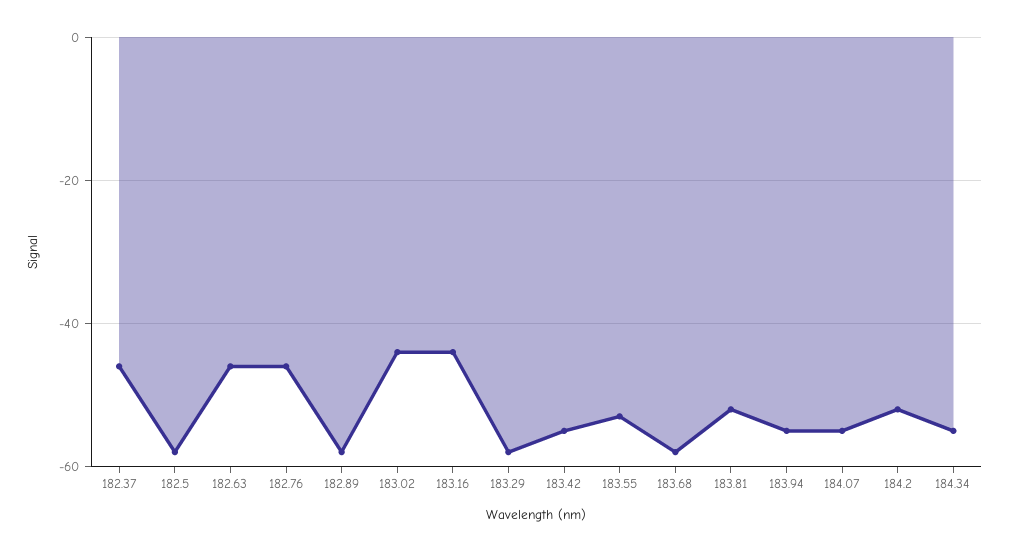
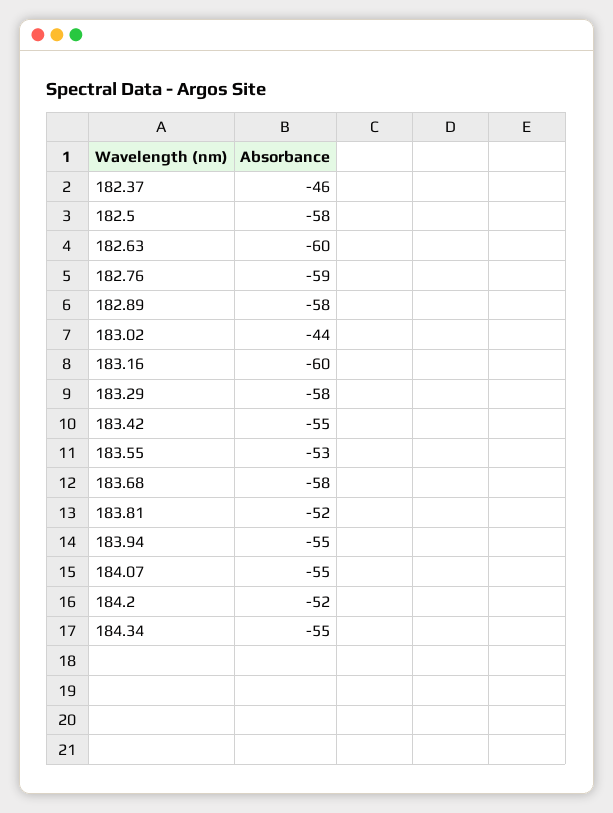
182.63: -45 -> -60
182.76: -45 -> -59
183.16: -45 -> -60

